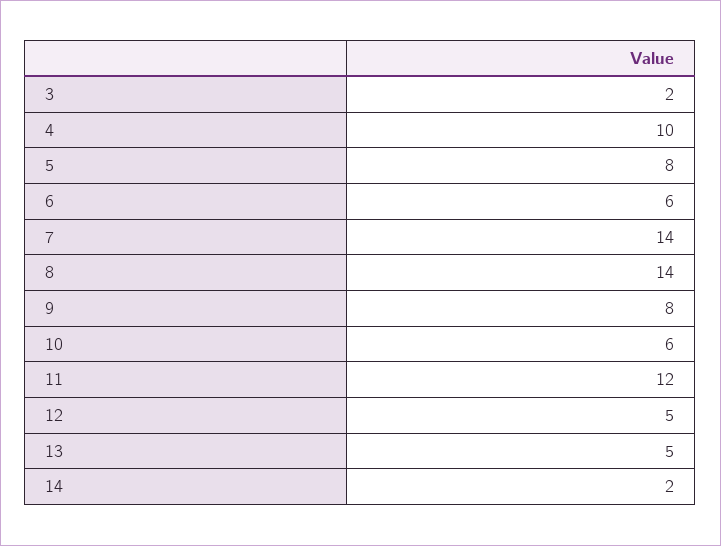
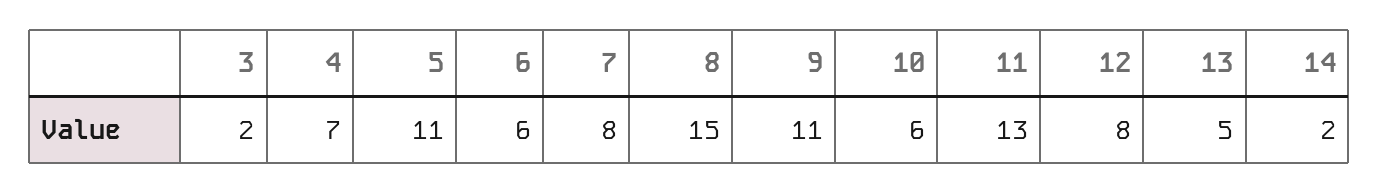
4: 10 -> 7
5: 8 -> 11
7: 14 -> 8
8: 14 -> 15
9: 8 -> 11
11: 12 -> 13
12: 5 -> 8

